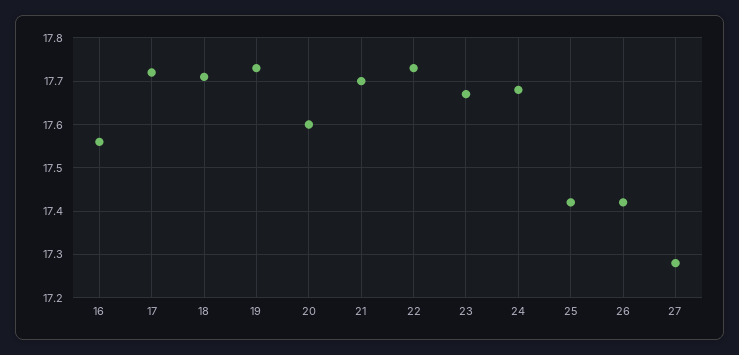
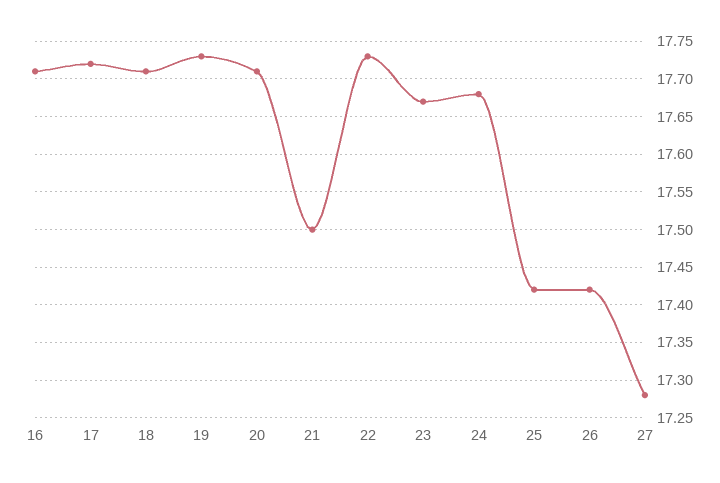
16: 17.55 -> 17.71
20: 17.6 -> 17.71
21: 17.7 -> 17.5

